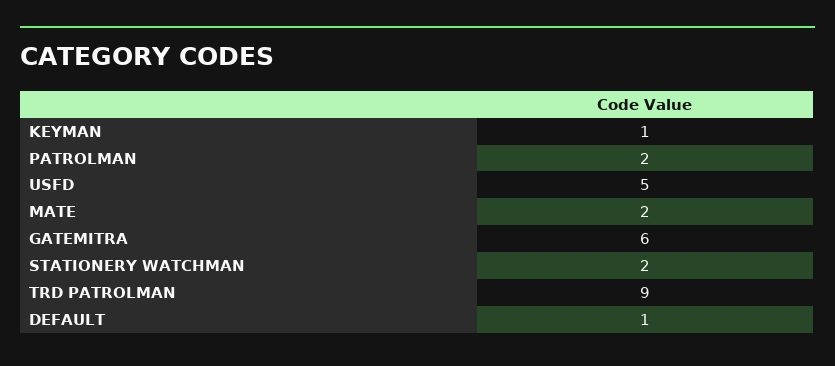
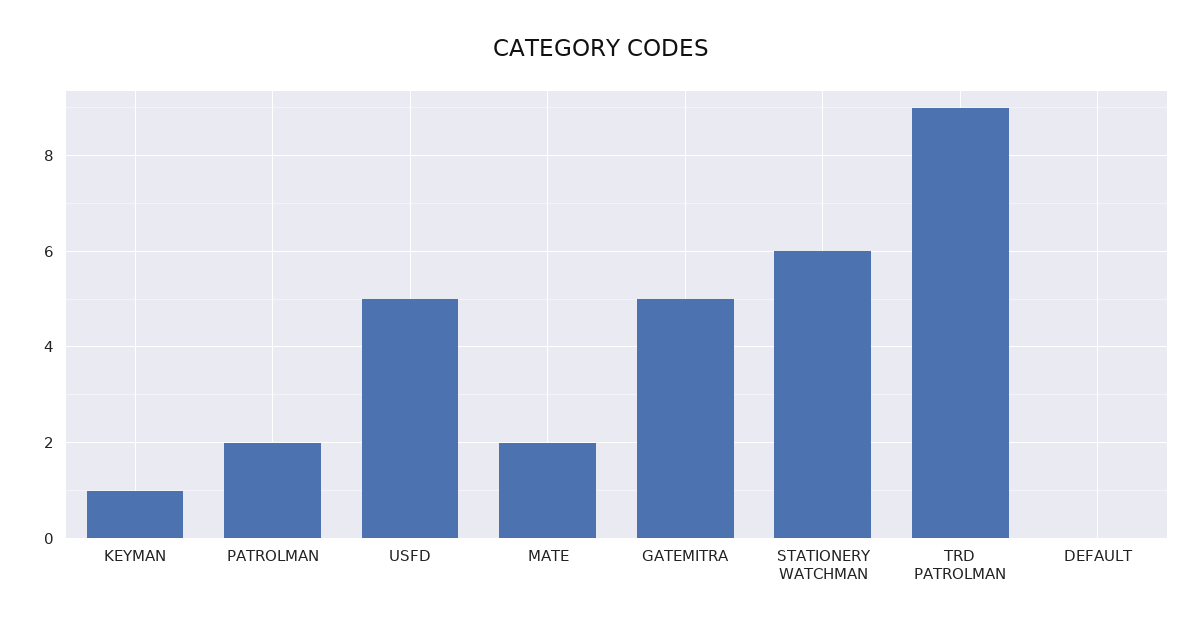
GATEMITRA: 6 -> 5
STATIONERY WATCHMAN: 2 -> 6
DEFAULT: 1 -> 0

